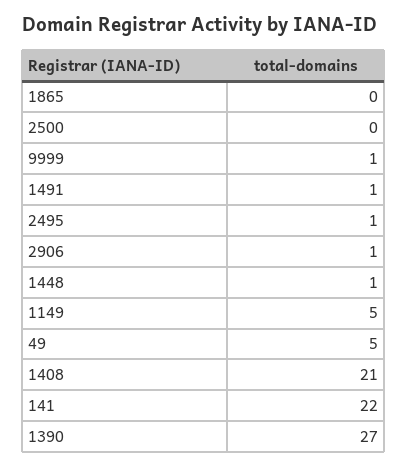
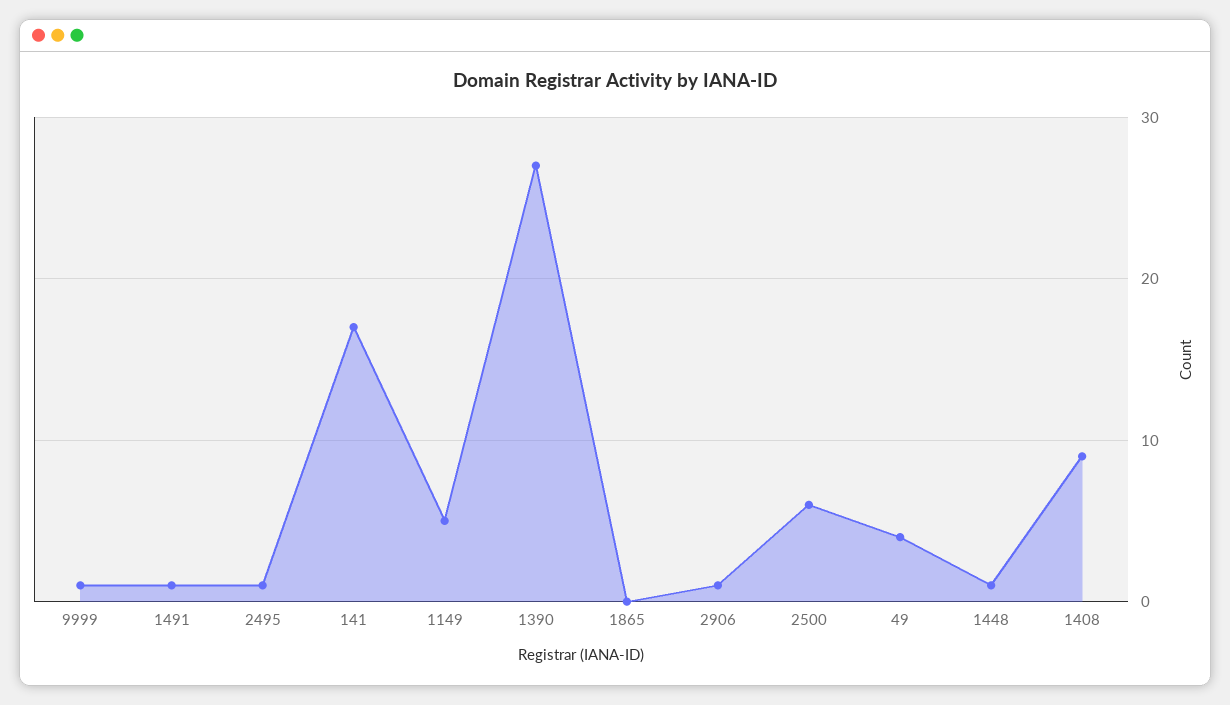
2500: 0 -> 6
49: 5 -> 4
1408: 21 -> 9
141: 22 -> 17

